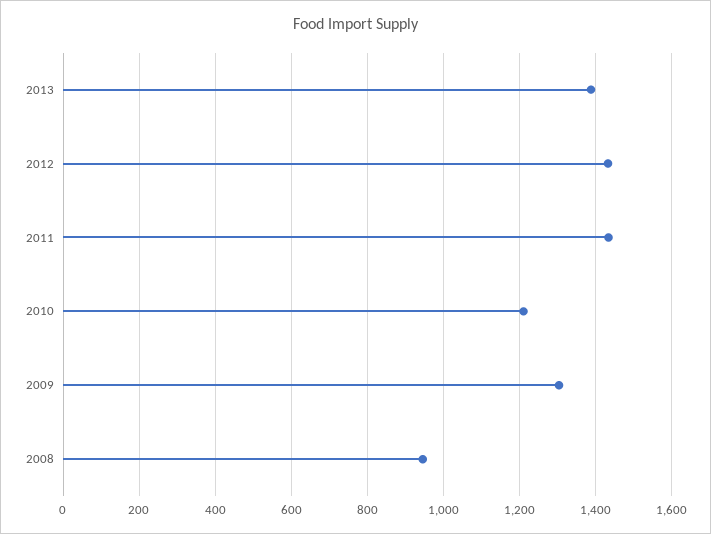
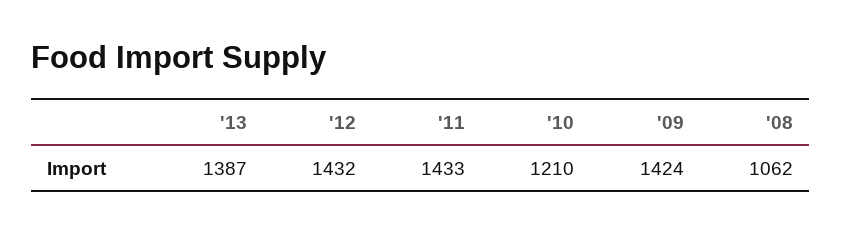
2009: 1300 -> 1424
2008: 940 -> 1062

